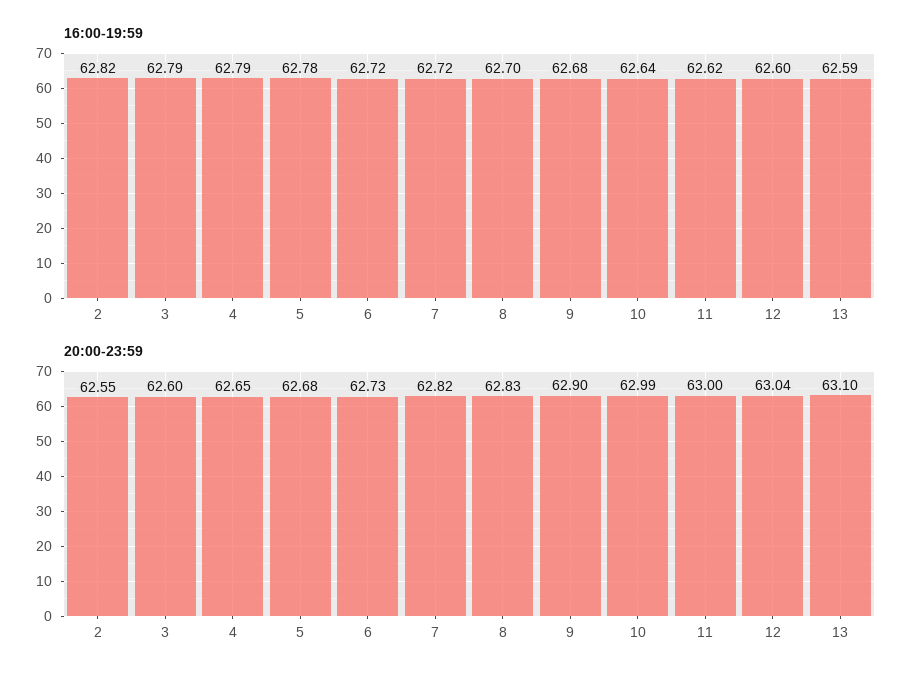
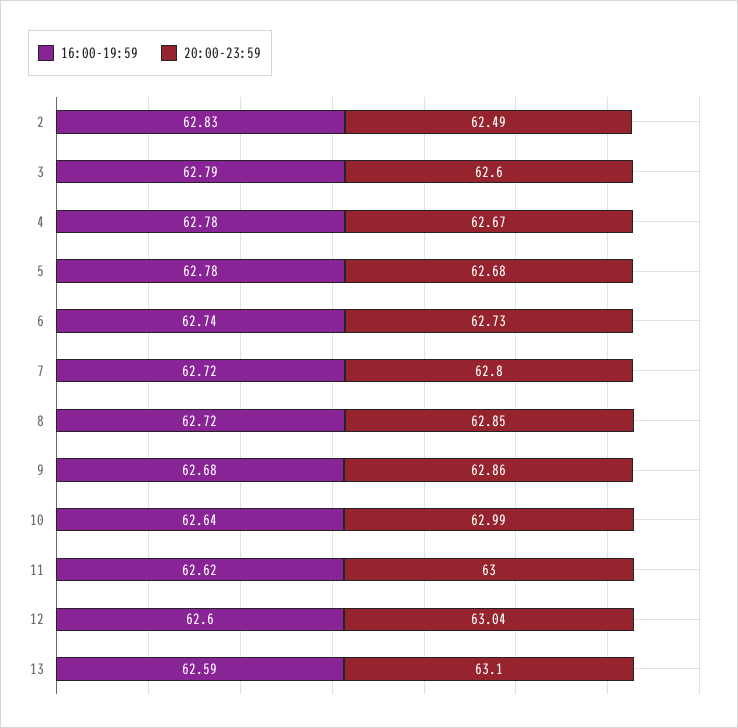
16:00-19:59, 2: 62.82 -> 62.83
16:00-19:59, 4: 62.79 -> 62.78
16:00-19:59, 6: 62.72 -> 62.74
16:00-19:59, 8: 62.7 -> 62.72
20:00-23:59, 2: 62.55 -> 62.49
20:00-23:59, 4: 62.65 -> 62.67
20:00-23:59, 7: 62.82 -> 62.8
20:00-23:59, 8: 62.83 -> 62.85
20:00-23:59, 9: 62.9 -> 62.86

